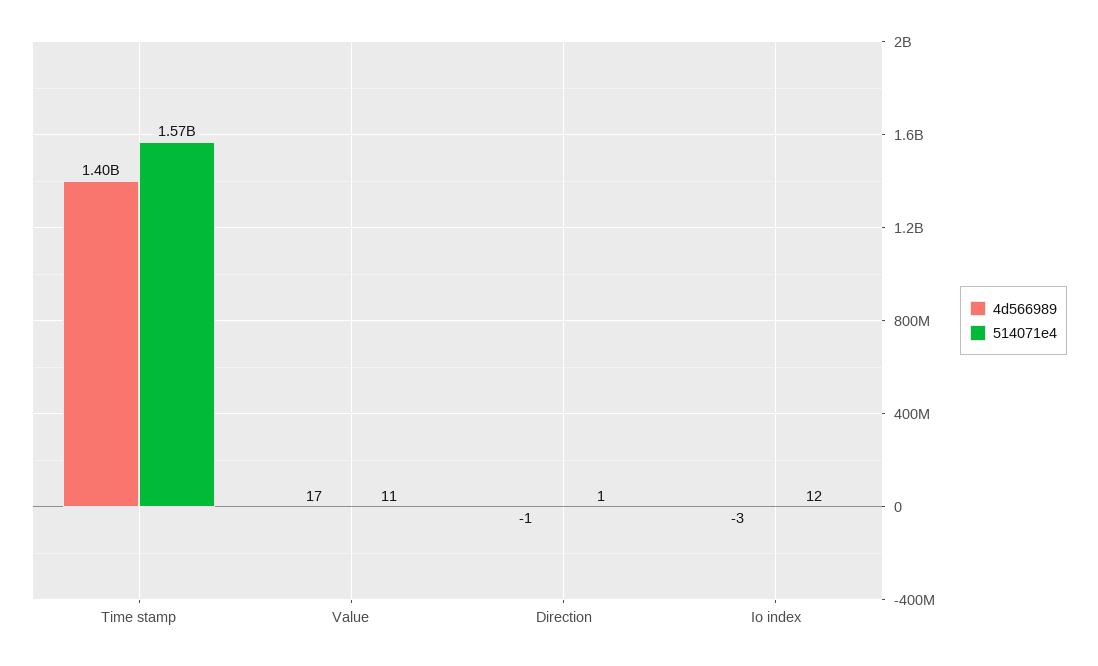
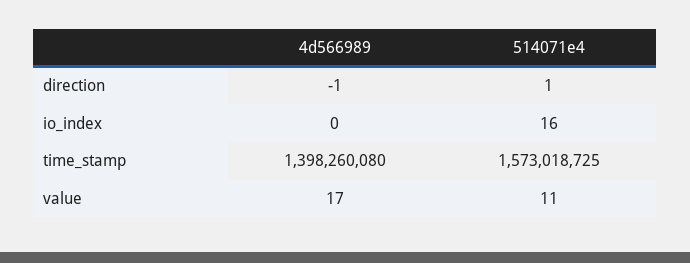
4d566989, Io index: -3 -> 0
514071e4, Io index: 12 -> 16

